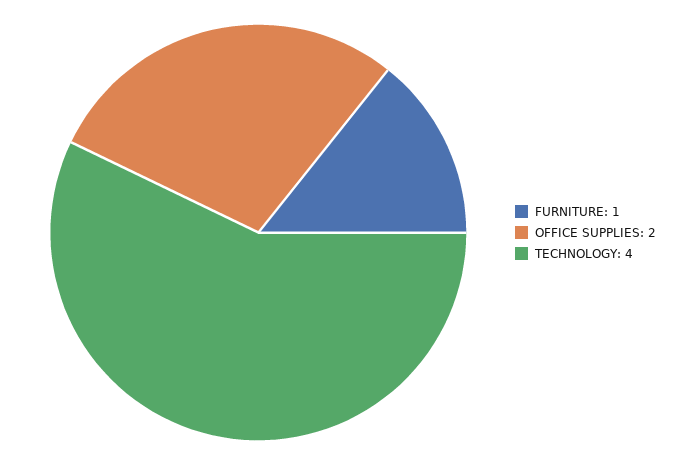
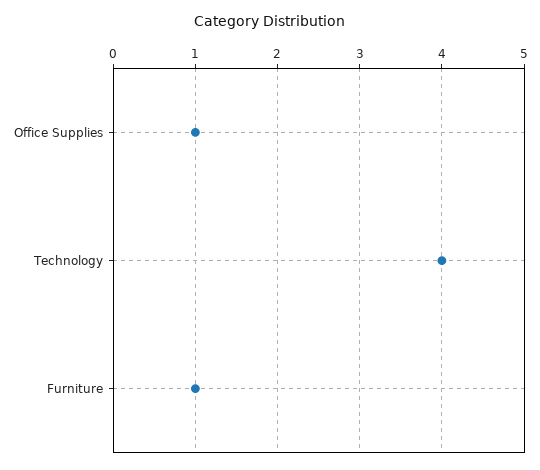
OFFICE SUPPLIES: 2 -> 1

